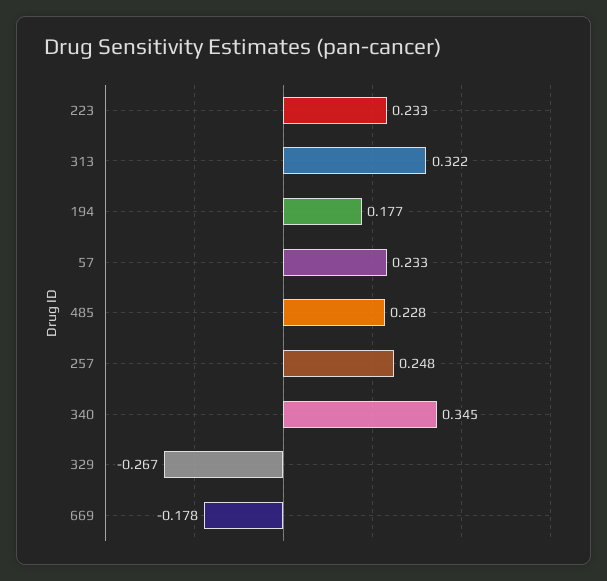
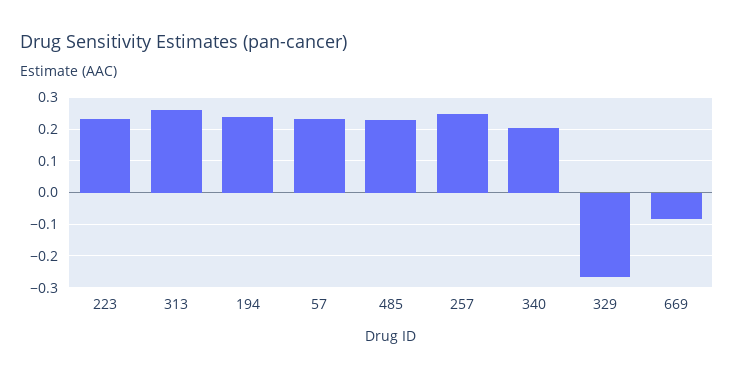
313: 0.322 -> 0.26
194: 0.177 -> 0.24
340: 0.345 -> 0.2
669: -0.178 -> -0.08

